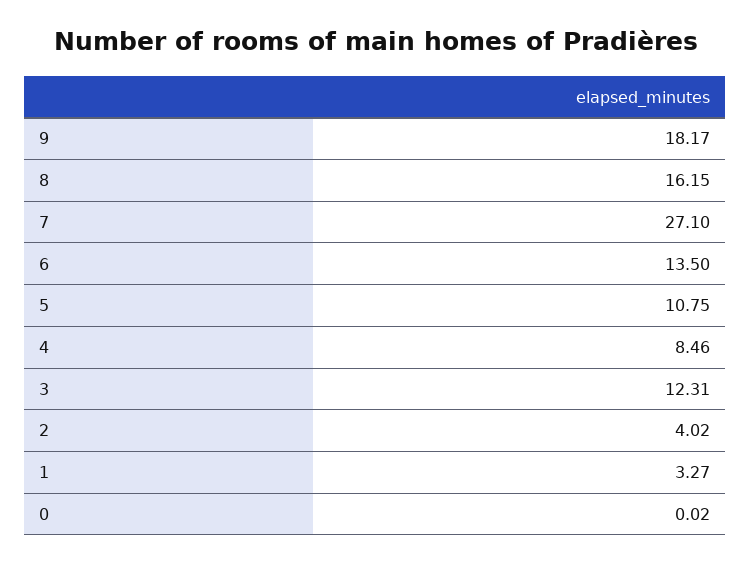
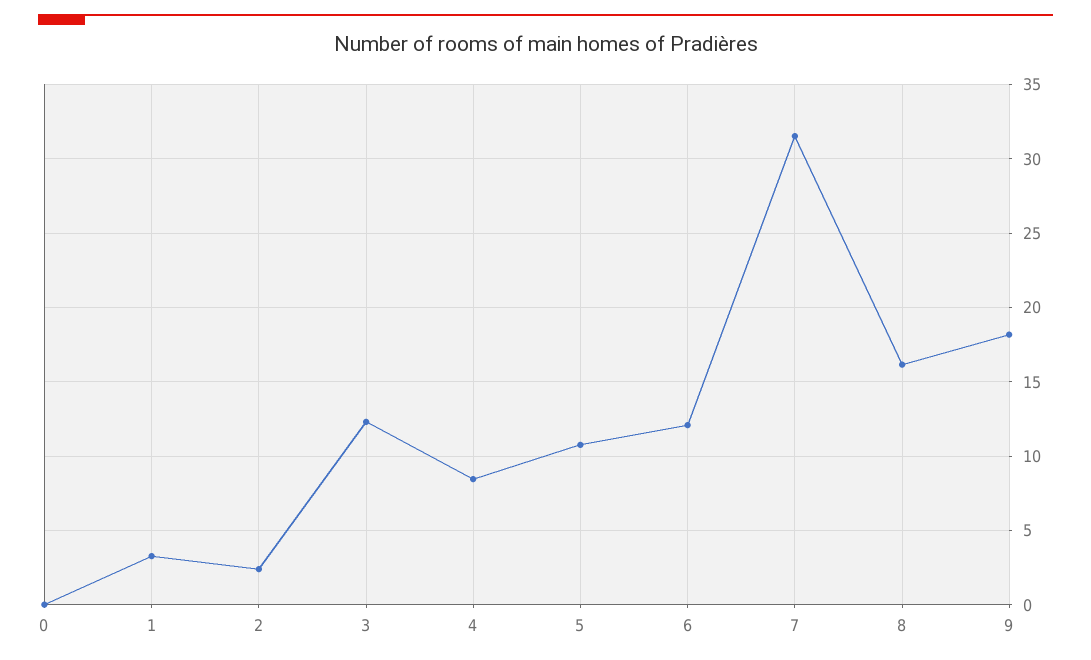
7: 27.1 -> 31.5
6: 13.5 -> 12
2: 4.02 -> 2.5

